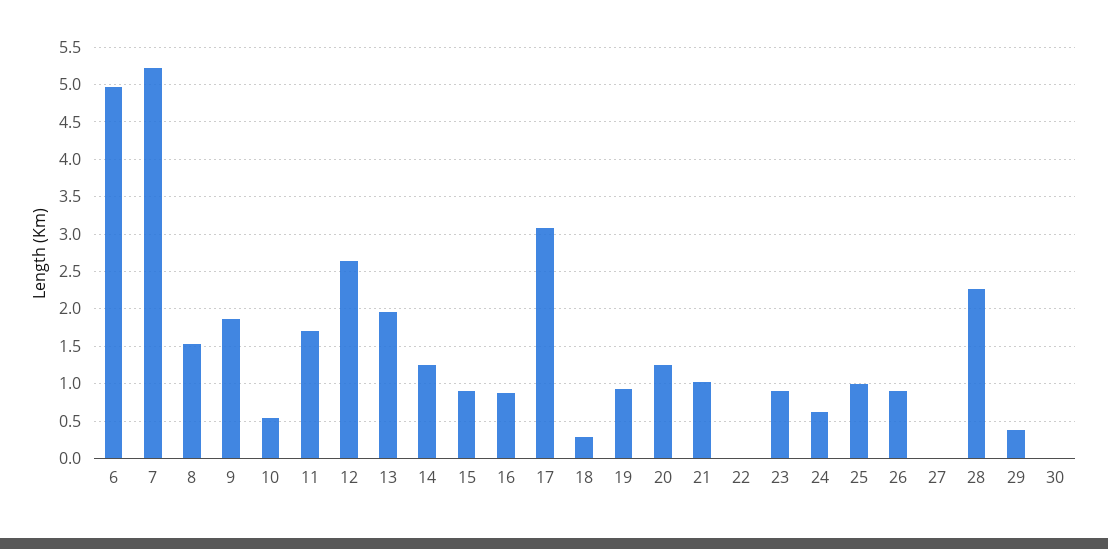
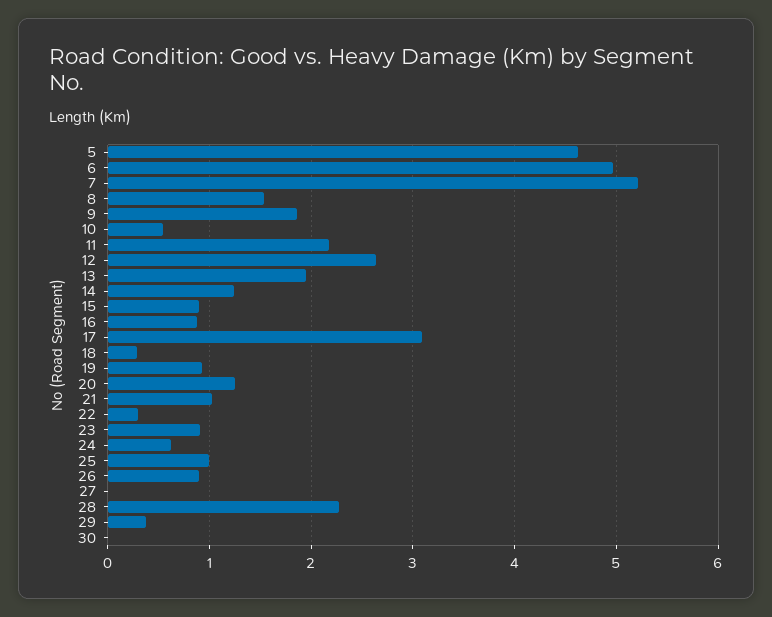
11: 1.7 -> 2.2
22: 0 -> 0.3
5: none -> 4.6

